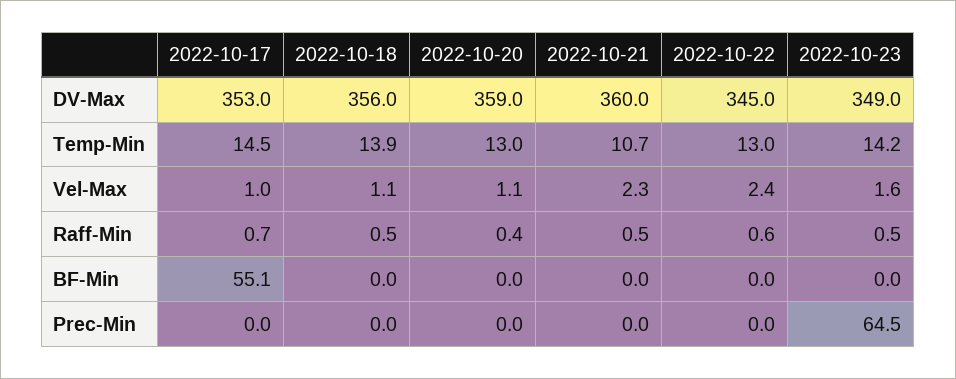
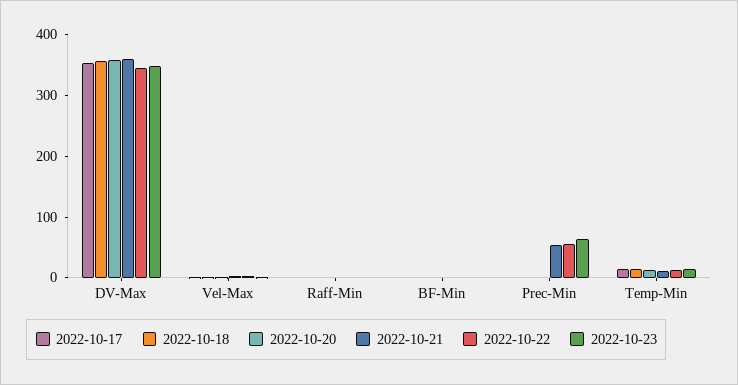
2022-10-17, BF-Min: 55.1 -> 0
2022-10-21, Prec-Min: 0 -> 60
2022-10-22, Prec-Min: 0 -> 60

